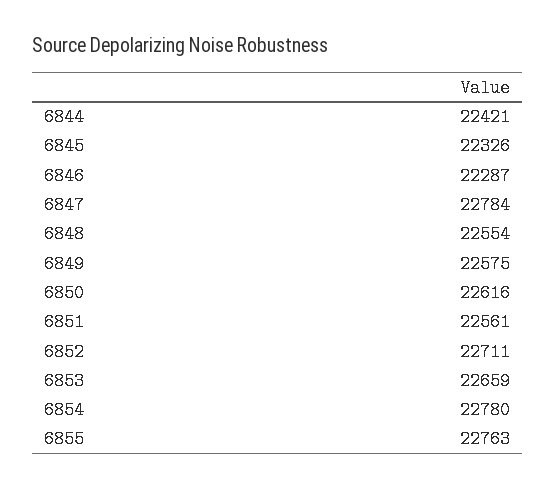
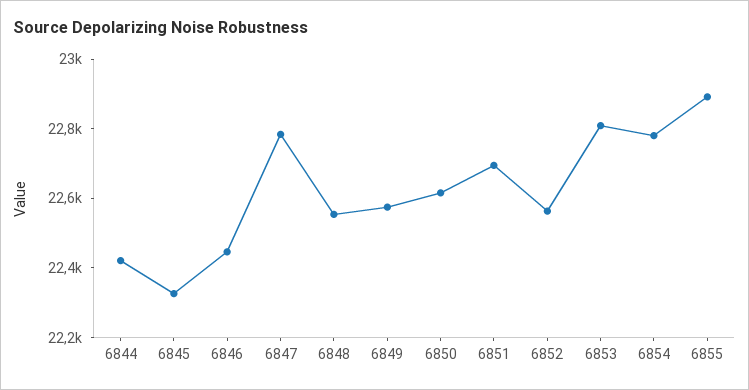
6846: 22287 -> 22450
6851: 22561 -> 22700
6852: 22711 -> 22550
6853: 22659 -> 22800
6855: 22763 -> 22900

